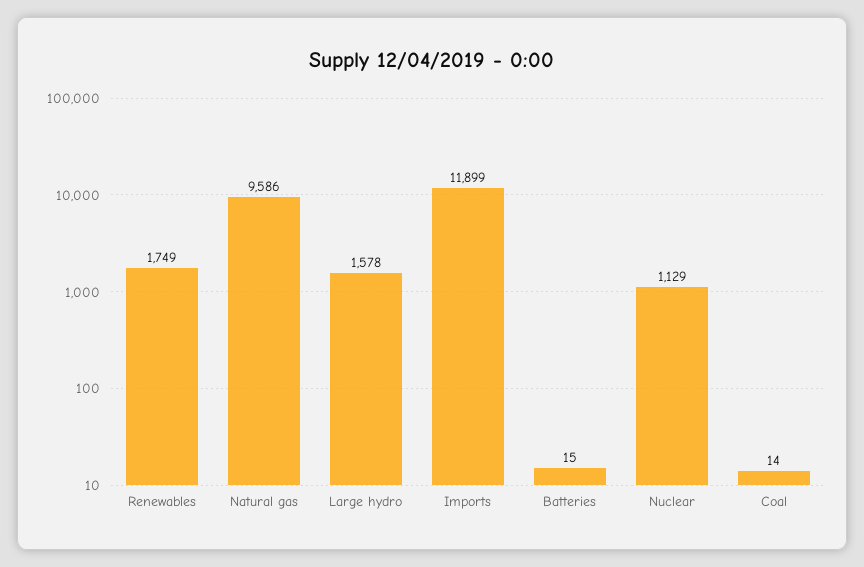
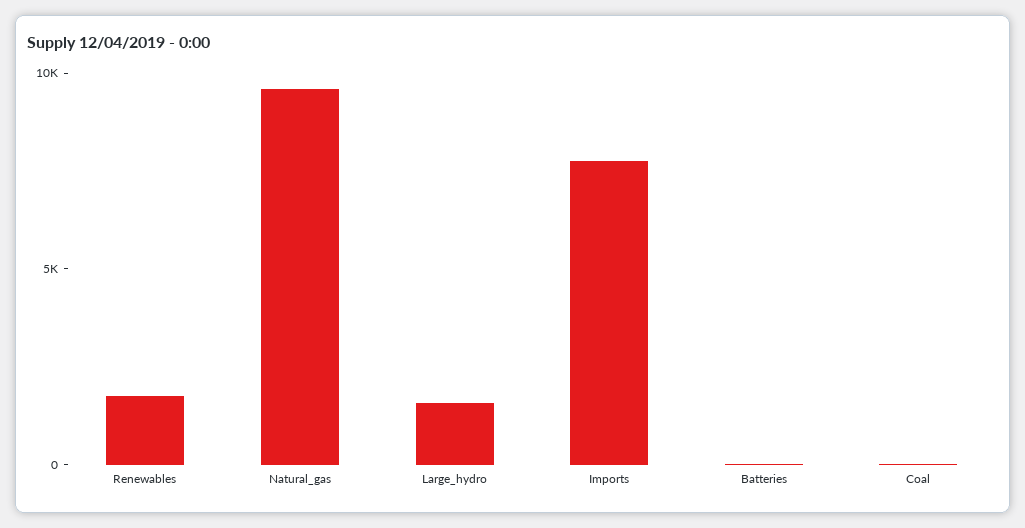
Imports: 11899 -> 8000
Nuclear: 1129 -> none

